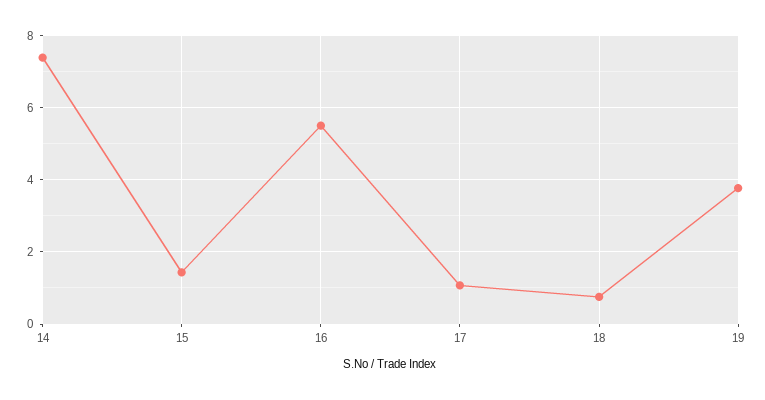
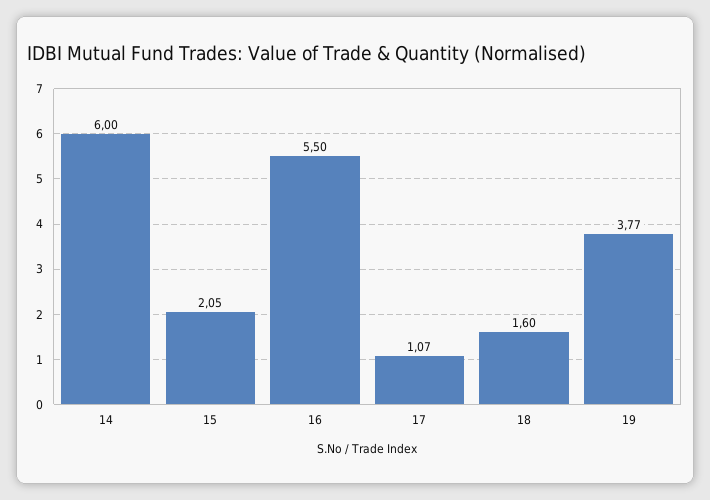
14: 7.4 -> 6
15: 1.4 -> 2.05
18: 0.8 -> 1.6

